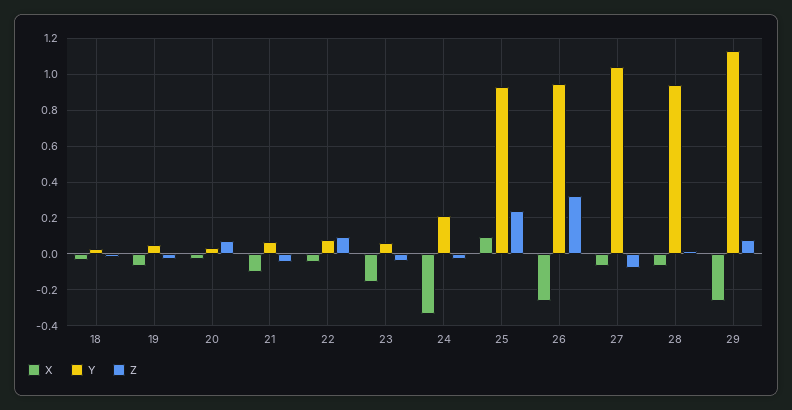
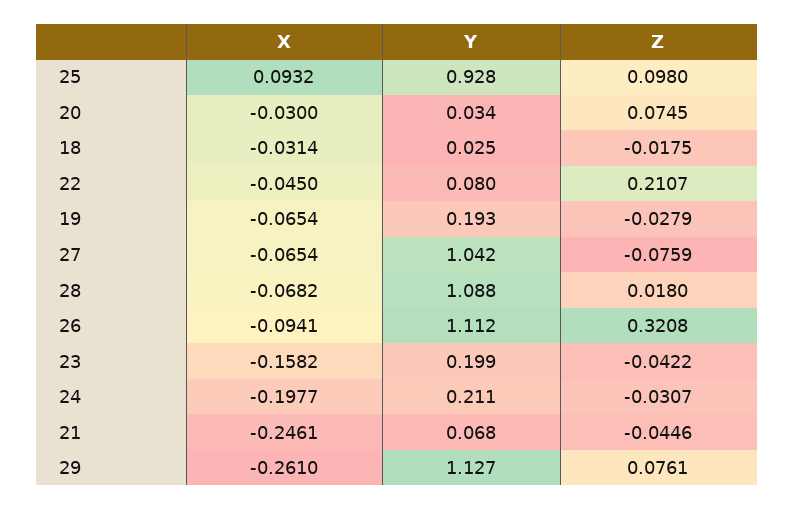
Y, 19: 0.05 -> 0.193
X, 21: -0.1 -> -0.2461
Z, 22: 0.1 -> 0.2107
Y, 23: 0.05 -> 0.199
X, 24: -0.35 -> -0.1977
Z, 25: 0.25 -> 0.098
X, 26: -0.25 -> -0.0941
Y, 26: 0.95 -> 1.112
Y, 28: 0.95 -> 1.088

